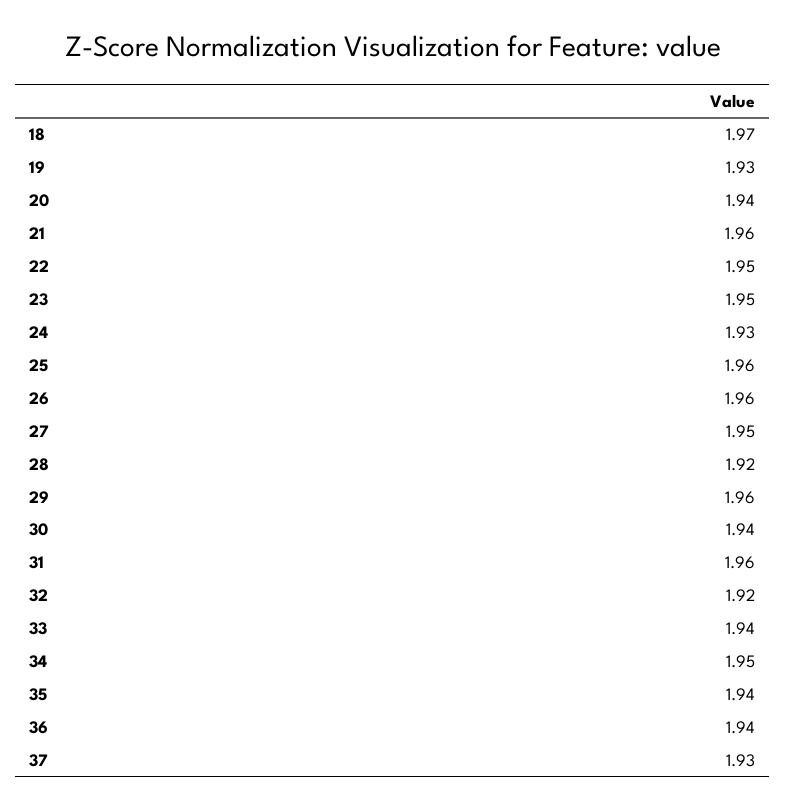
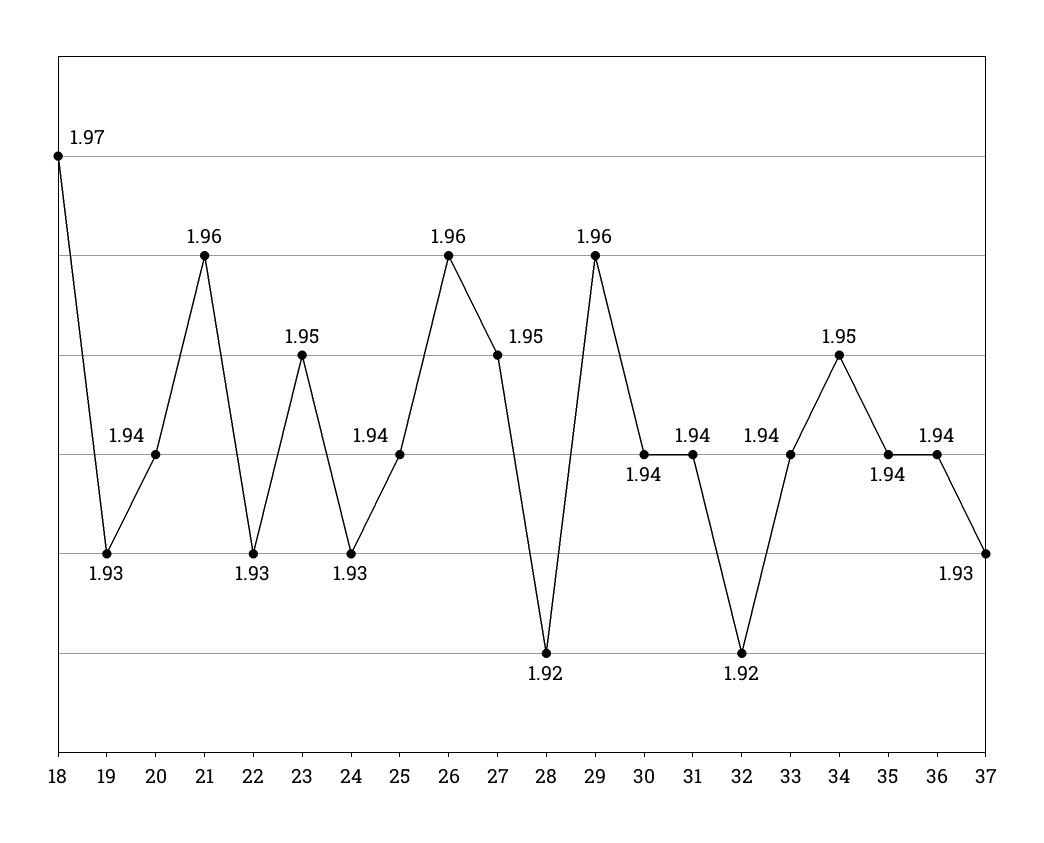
22: 1.95 -> 1.93
25: 1.96 -> 1.94
31: 1.96 -> 1.94

